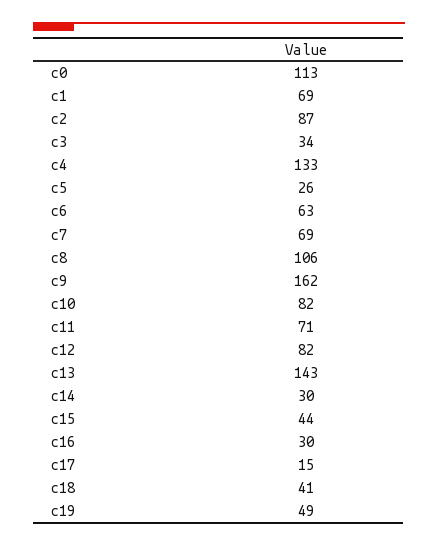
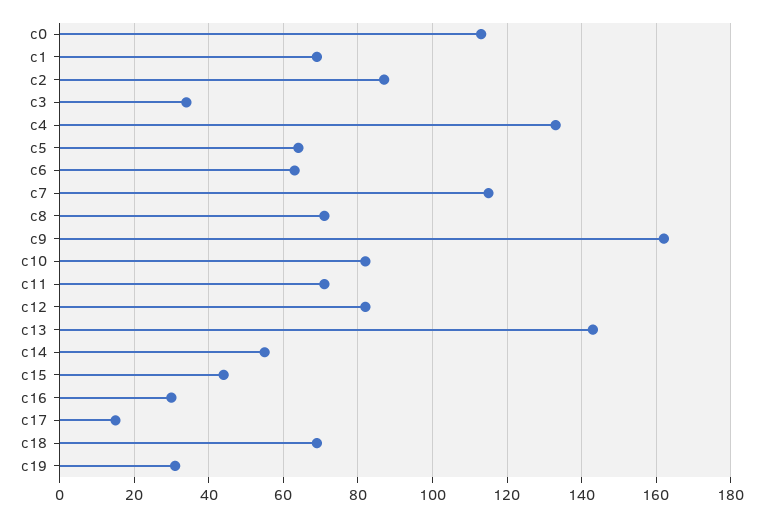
c5: 26 -> 65
c7: 69 -> 115
c8: 106 -> 70
c14: 30 -> 55
c18: 41 -> 70
c19: 49 -> 30

